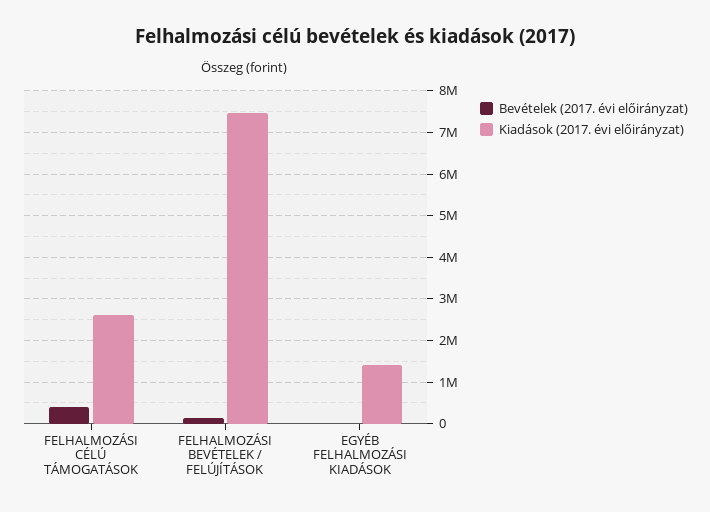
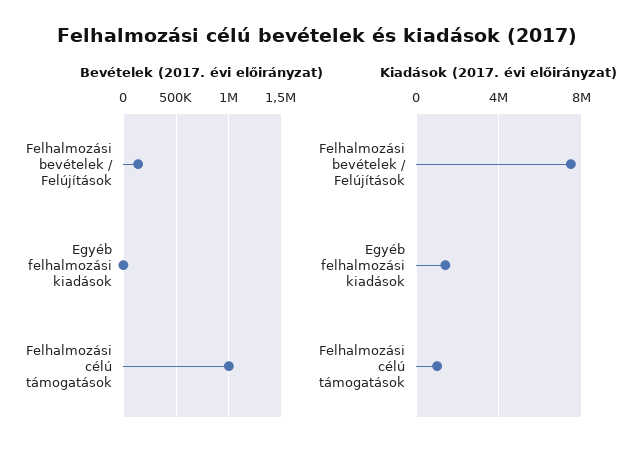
Bevételek (2017. évi előirányzat), FELHALMOZÁSI CÉLÚ TÁMOGATÁSOK: 400000 -> 1000000
Kiadások (2017. évi előirányzat), FELHALMOZÁSI CÉLÚ TÁMOGATÁSOK: 2600000 -> 1000000

